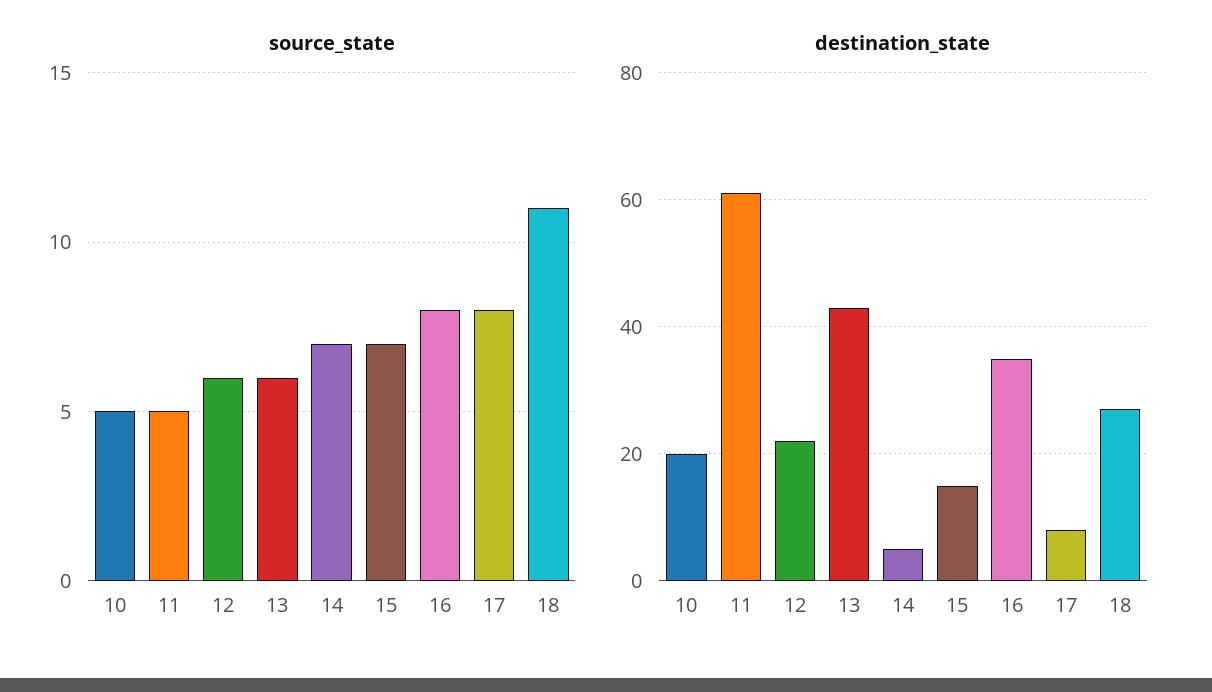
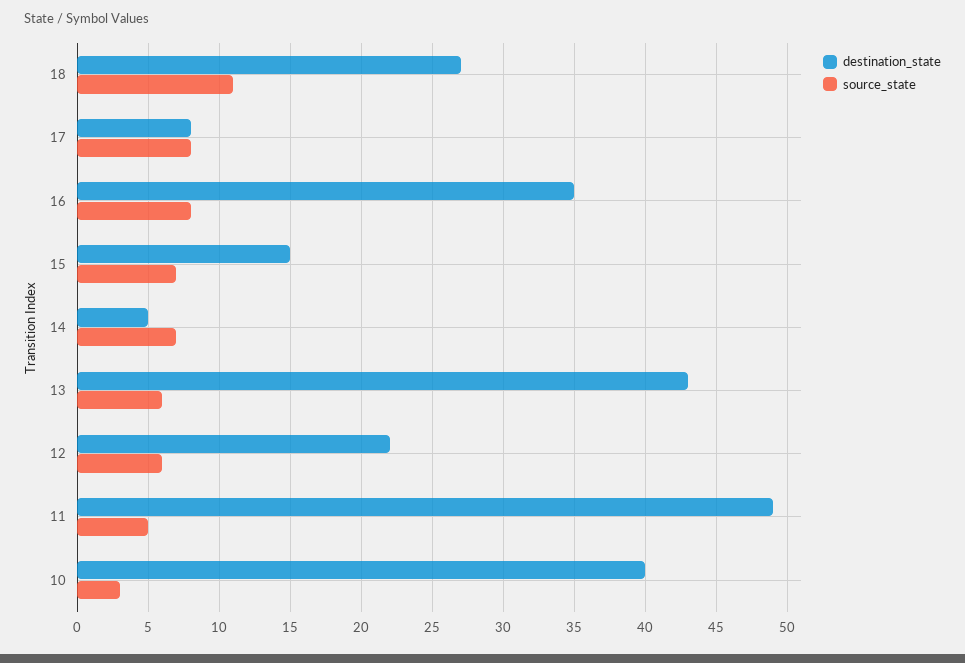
source_state, 10: 5 -> 3
destination_state, 10: 20 -> 40
destination_state, 11: 60 -> 49

